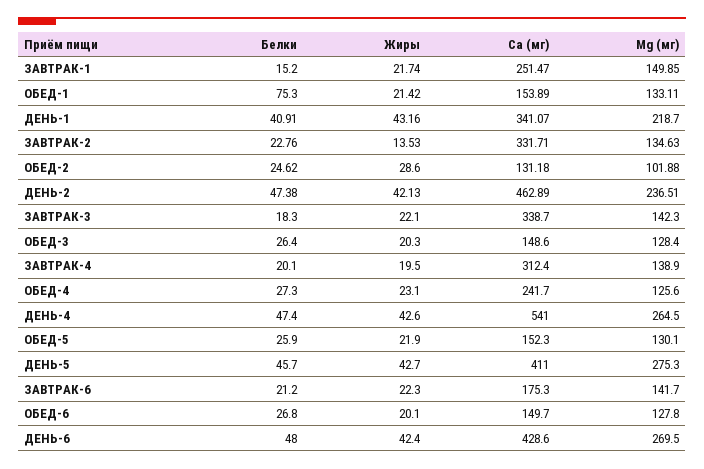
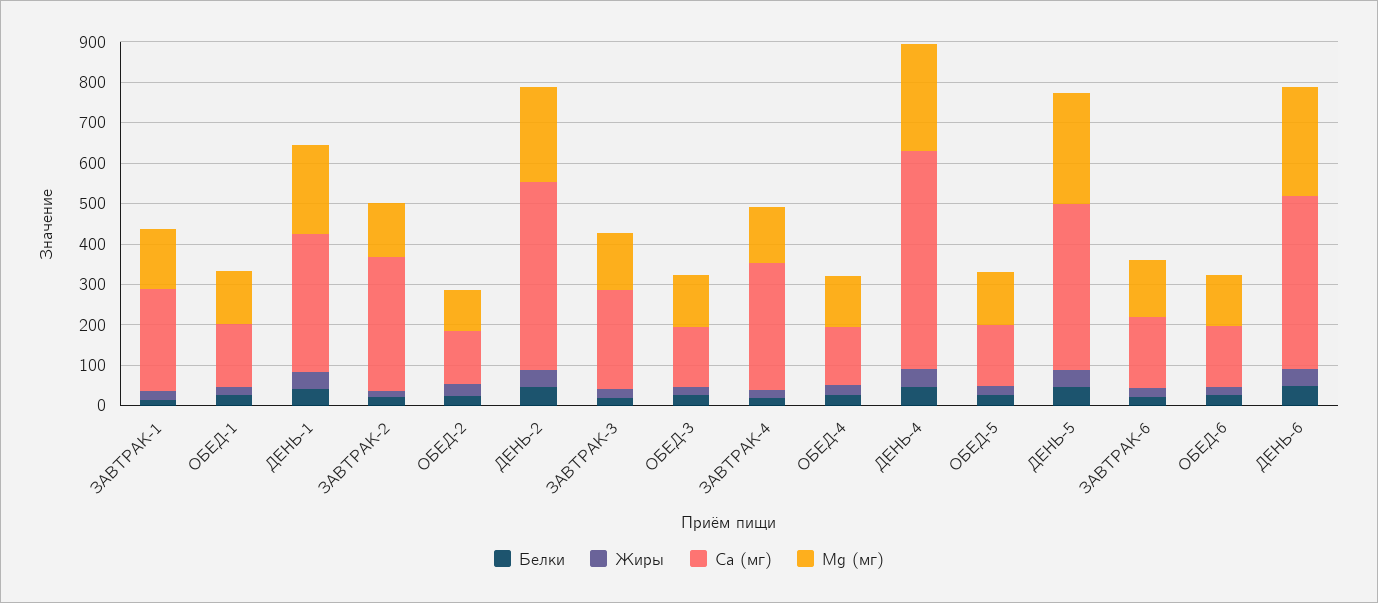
Белки, ОБЕД-1: 75.3 -> 20
Са (мг), ЗАВТРАК-3: 338.7 -> 240
Са (мг), ОБЕД-4: 241.7 -> 140

